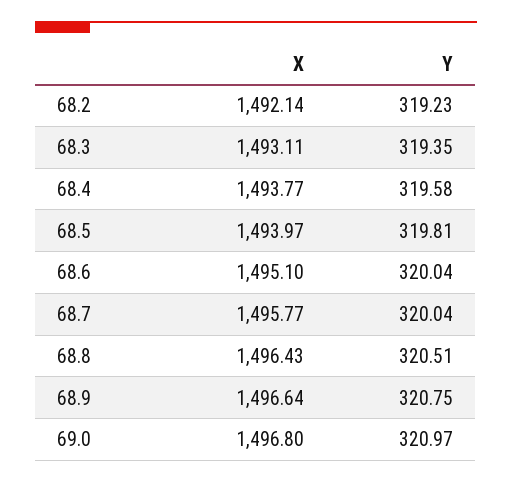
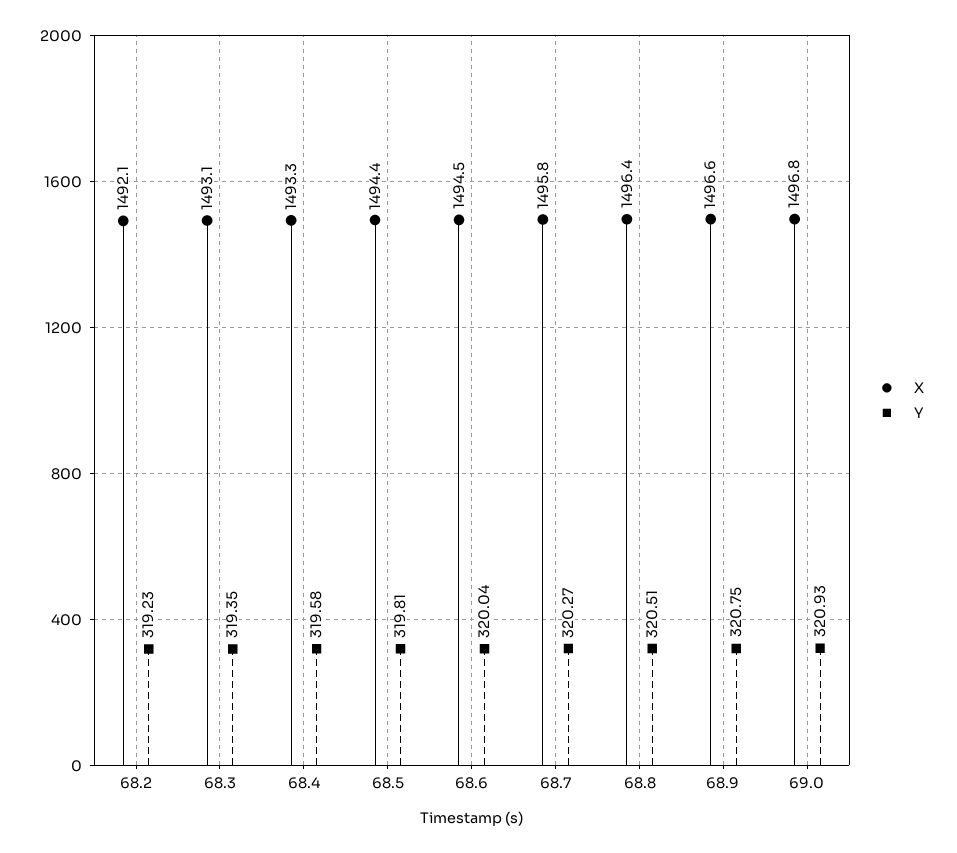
X, 68.4: 1493.77 -> 1493.3
X, 68.5: 1493.97 -> 1494.4
X, 68.6: 1495.1 -> 1494.5
Y, 68.7: 320.04 -> 320.27
Y, 69.0: 320.97 -> 320.93

